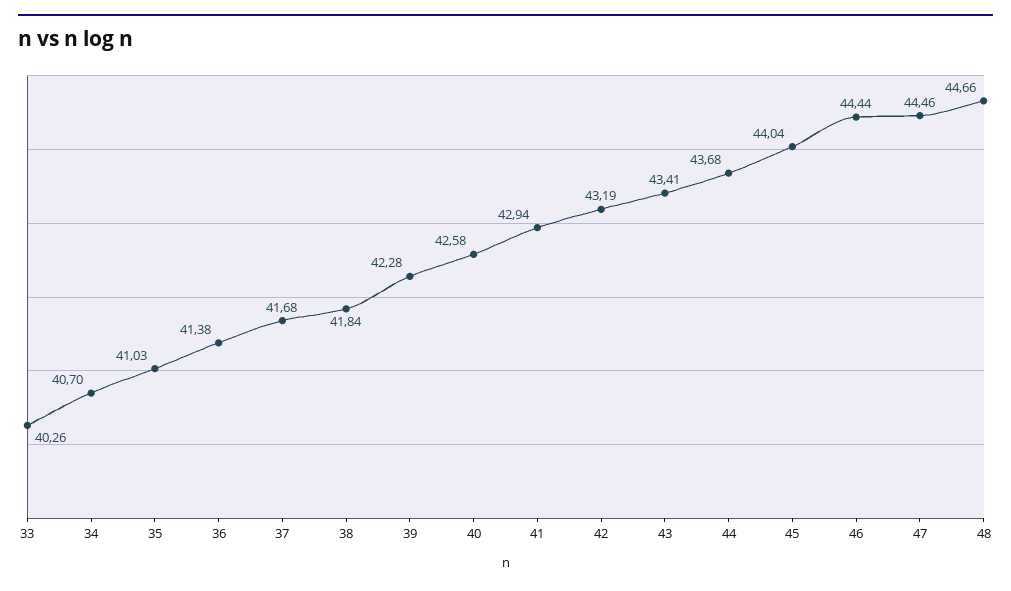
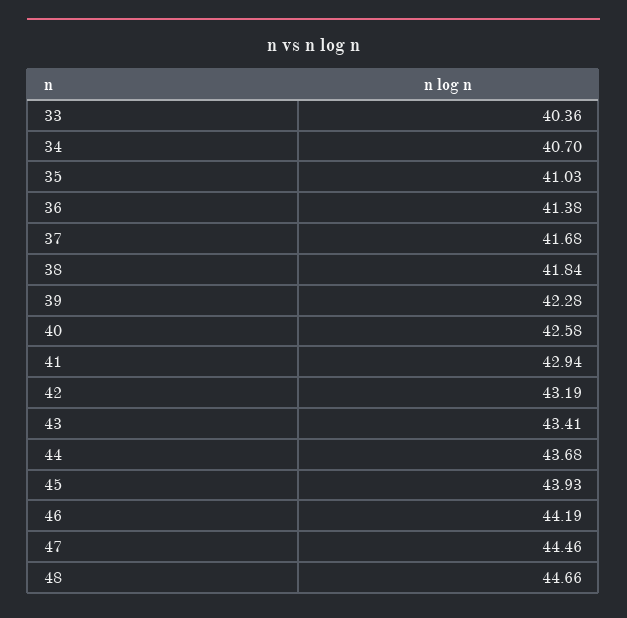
33: 40.26 -> 40.36
45: 44.04 -> 43.93
46: 44.44 -> 44.19

